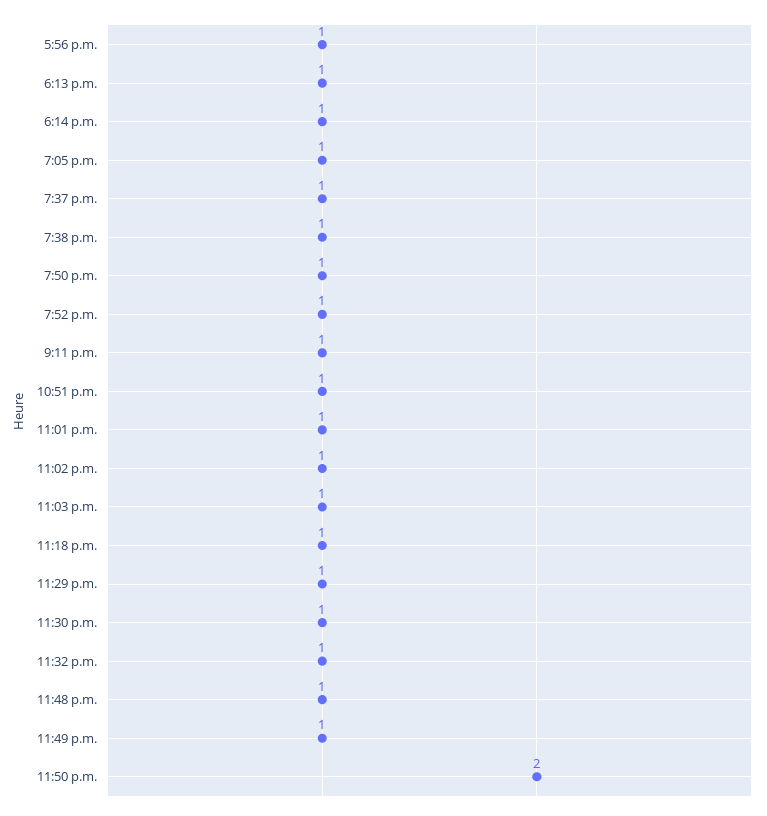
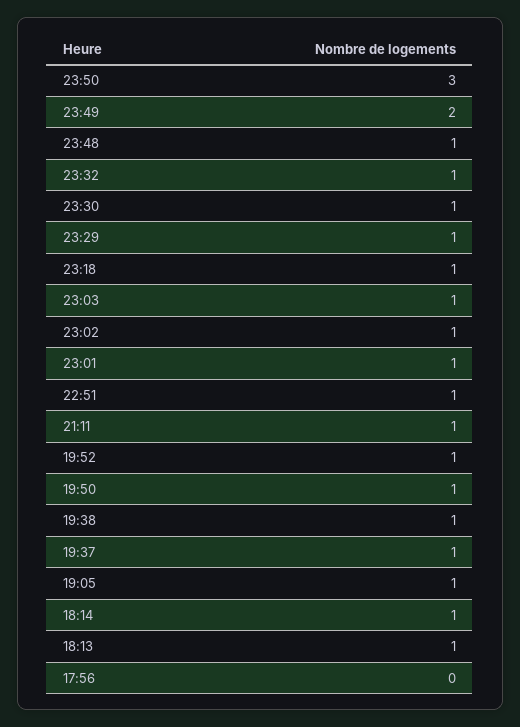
5:56 p.m.: 1 -> 0
11:49 p.m.: 1 -> 2
11:50 p.m.: 2 -> 3

